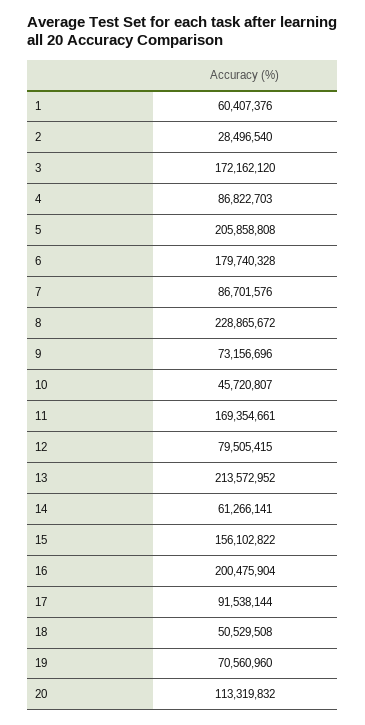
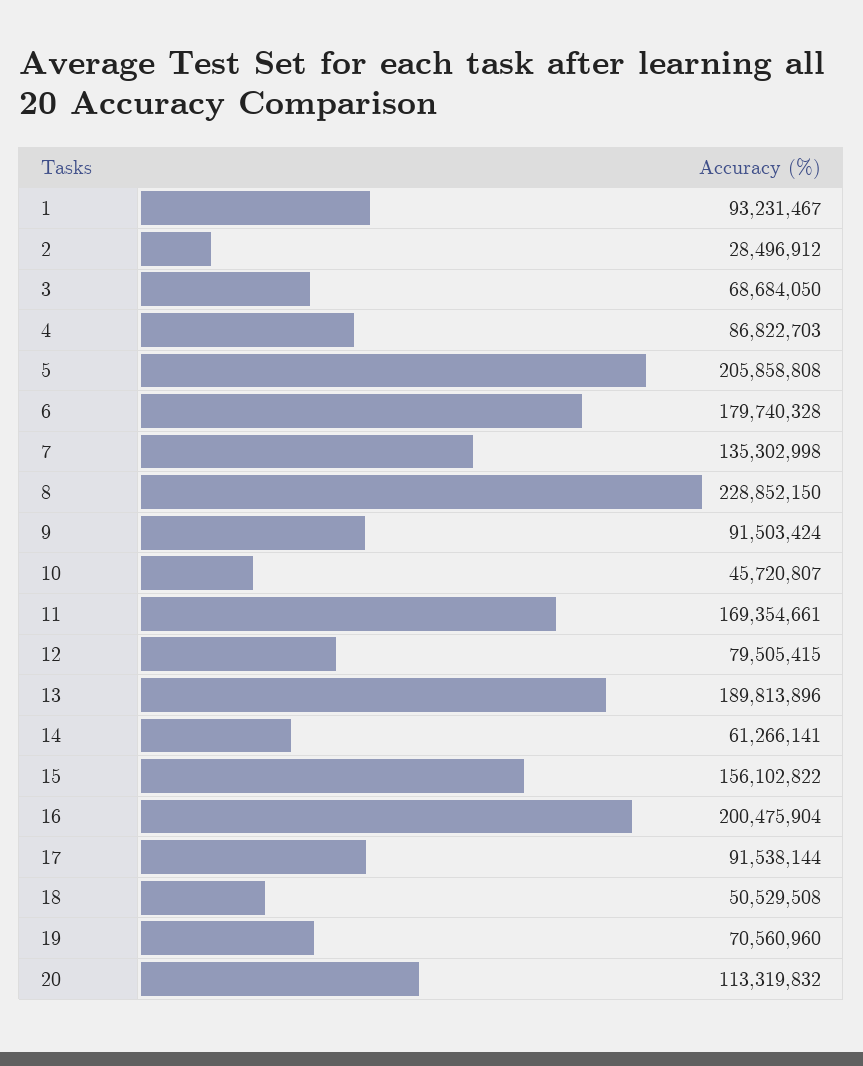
1: 60407376 -> 93231467
2: 28496540 -> 28496912
3: 172162120 -> 68684050
7: 86701576 -> 135302998
8: 228865672 -> 228852150
9: 73156696 -> 91503424
13: 213572952 -> 189813896

